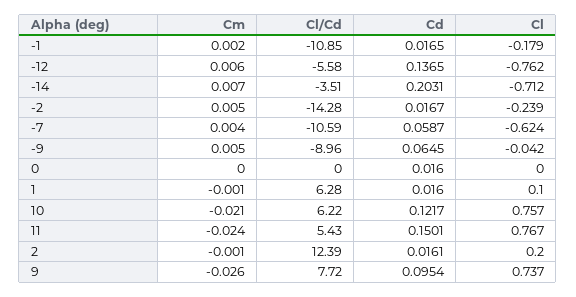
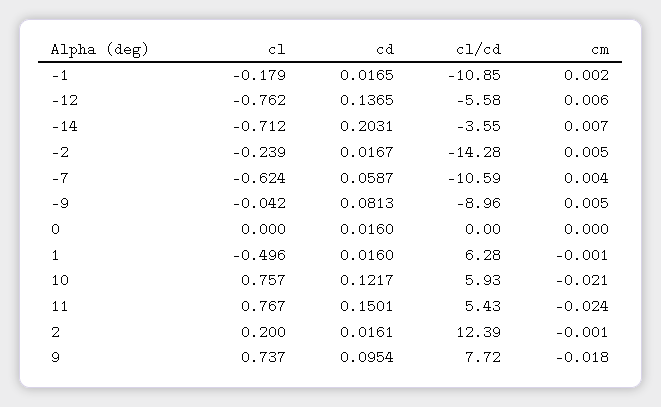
Cl/Cd, -14: -3.51 -> -3.55
Cd, -9: 0.0645 -> 0.0813
Cl, 1: 0.1 -> -0.496
Cl/Cd, 10: 6.22 -> 5.93
Cm, 9: -0.026 -> -0.018

